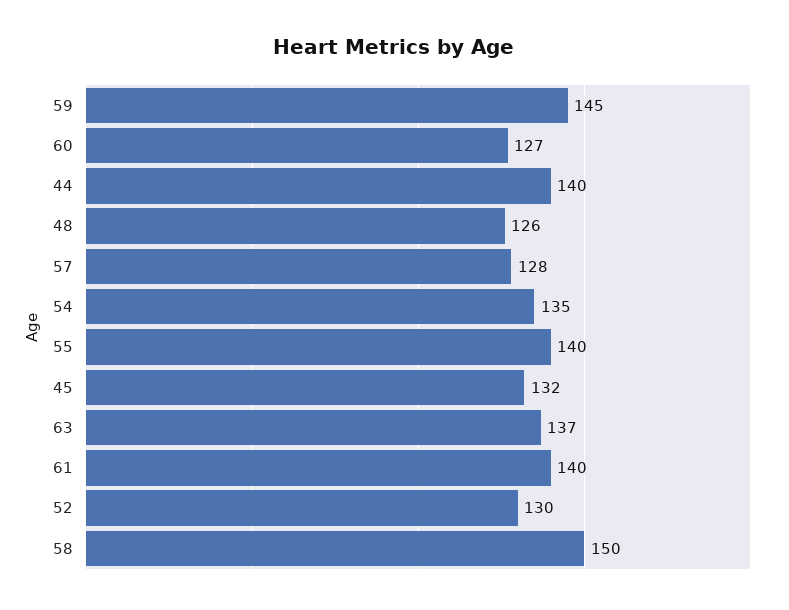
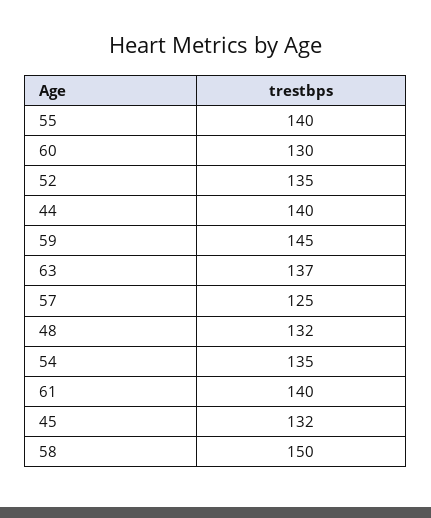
60: 127 -> 130
48: 126 -> 132
57: 128 -> 125
52: 130 -> 135

